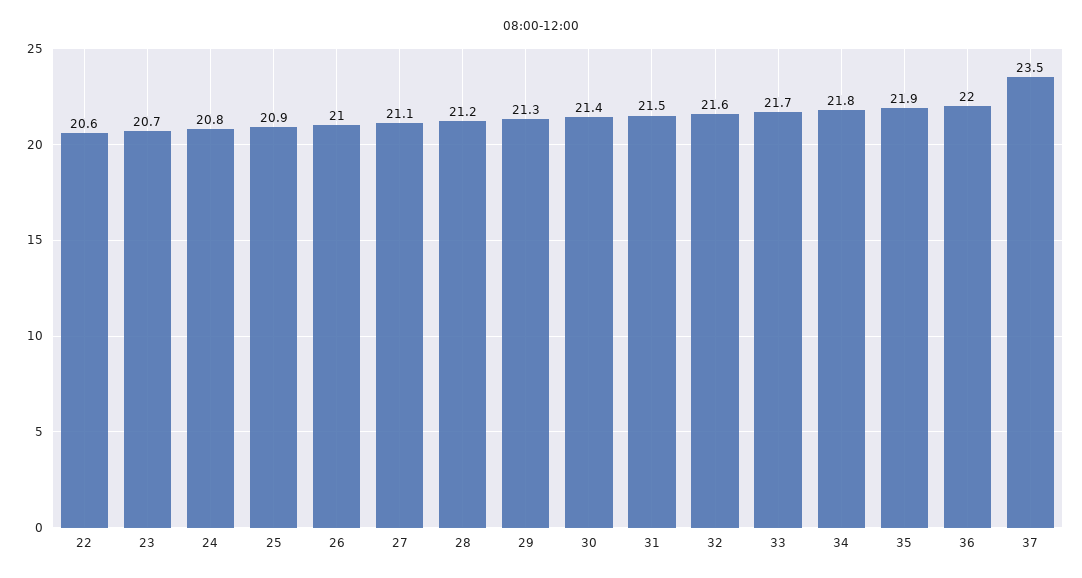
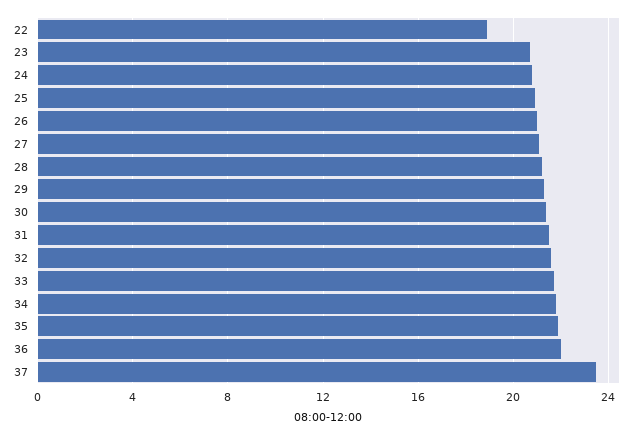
22: 20.6 -> 19

